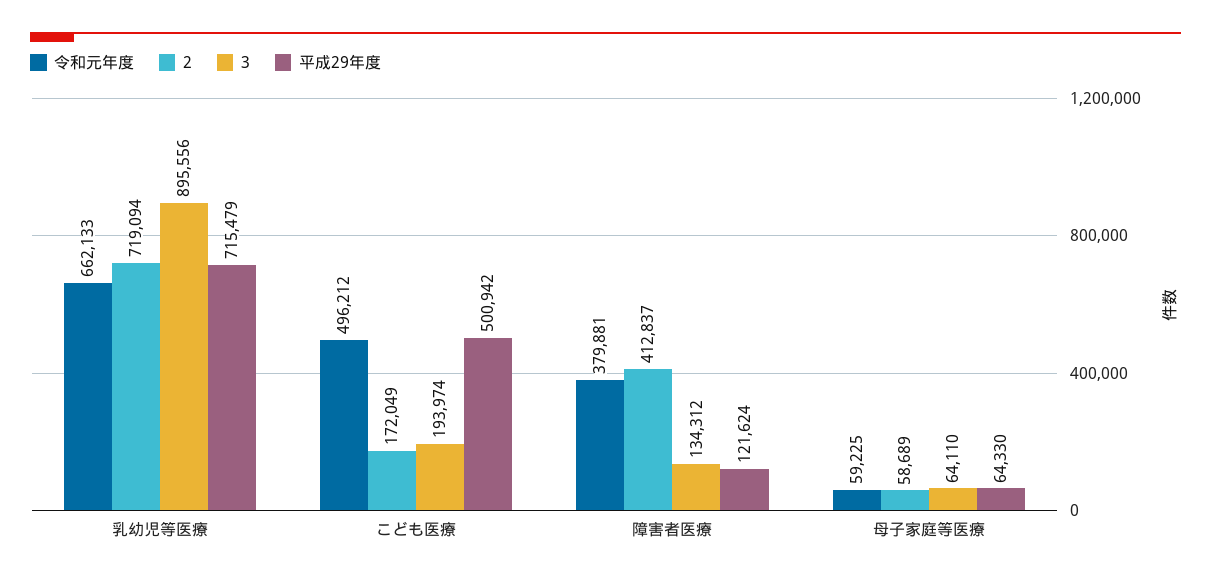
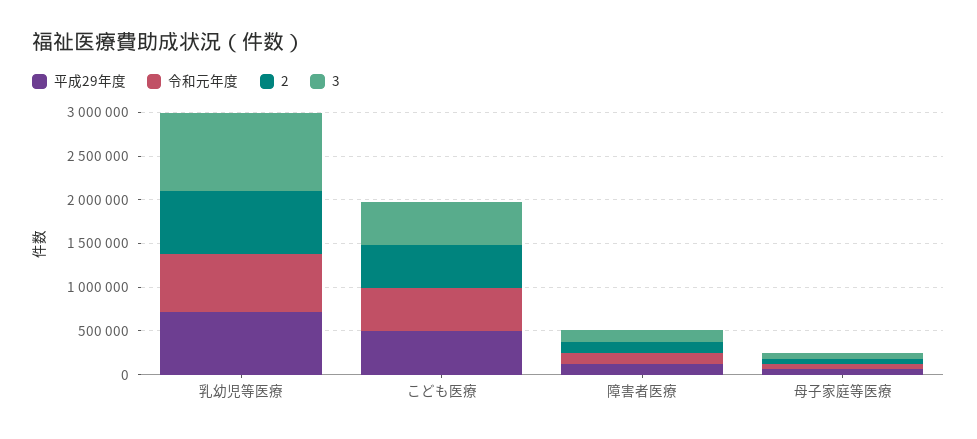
2, こども医療: 172049 -> 500000
3, こども医療: 193974 -> 500000
令和元年度, 障害者医療: 379881 -> 100000
2, 障害者医療: 412837 -> 100000

